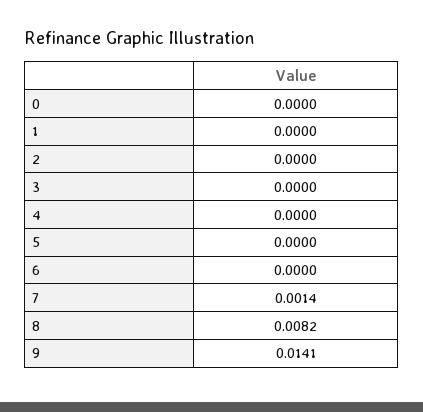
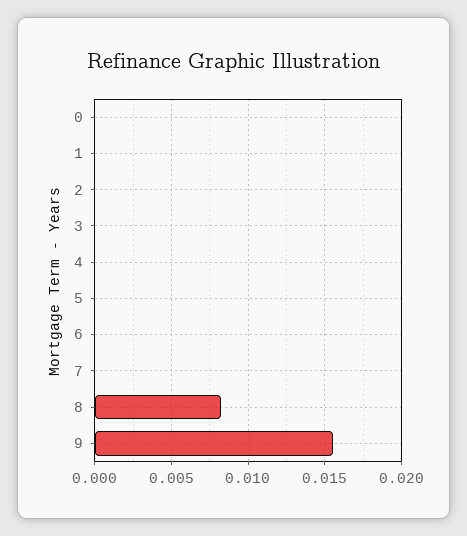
7: 0.0014 -> 0
9: 0.0141 -> 0.0155

